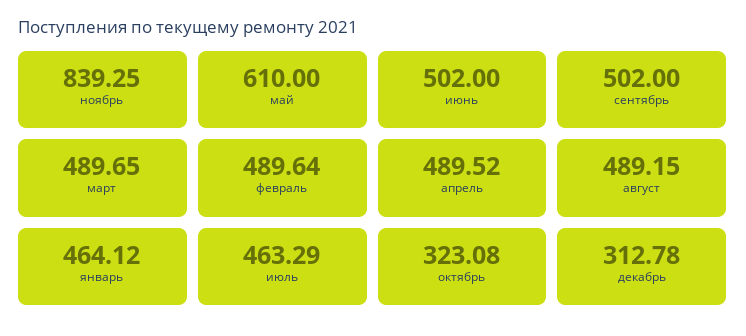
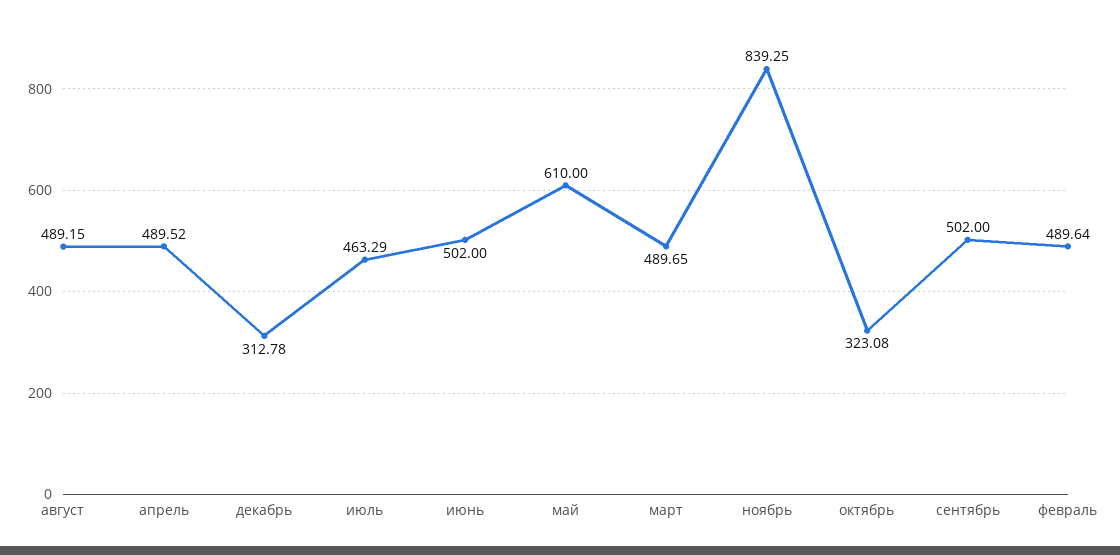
январь: 464.12 -> none

